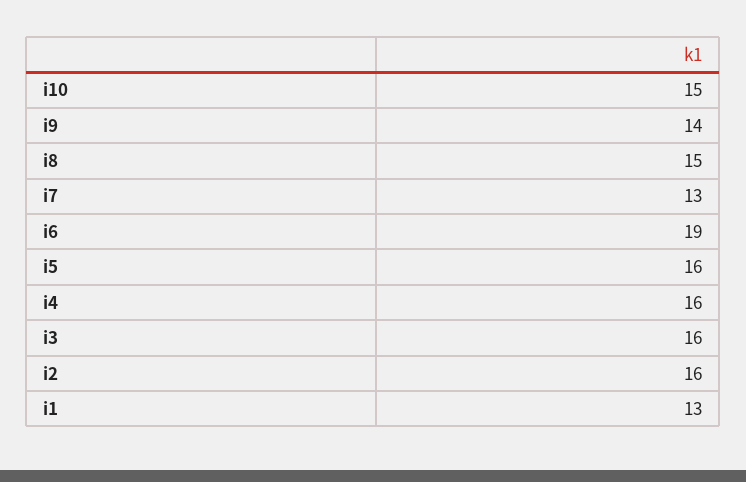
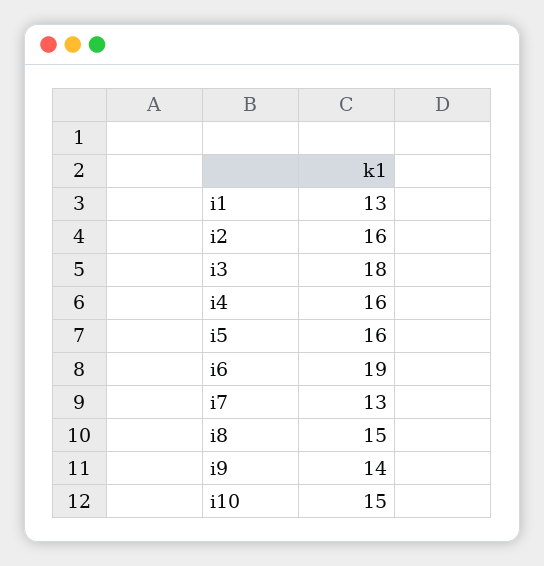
i3: 16 -> 18

